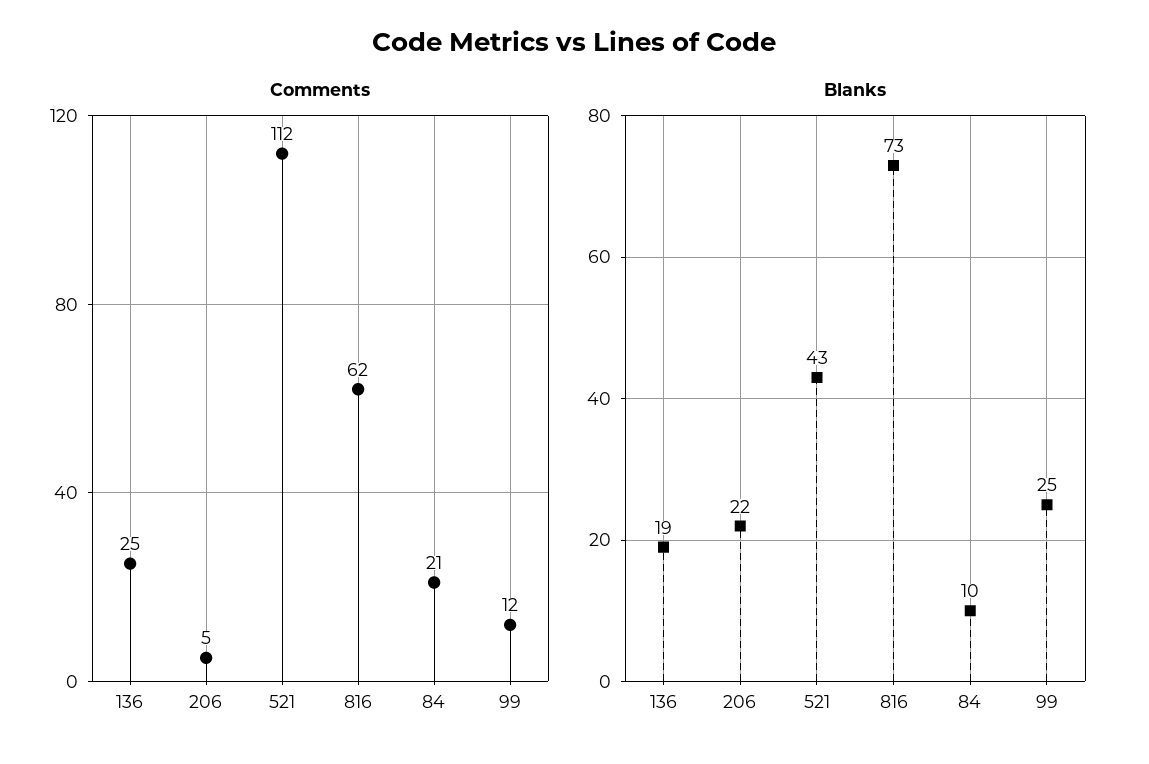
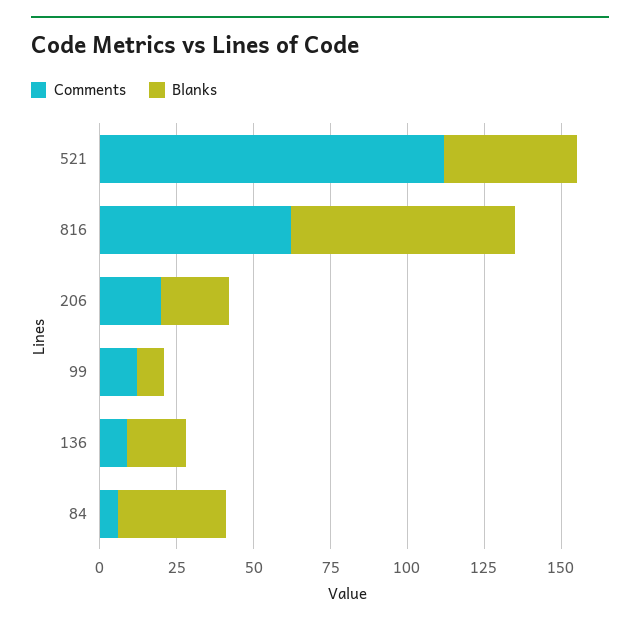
Comments, 136: 25 -> 10
Comments, 206: 5 -> 20
Comments, 84: 21 -> 5
Blanks, 84: 10 -> 35
Blanks, 99: 25 -> 10

